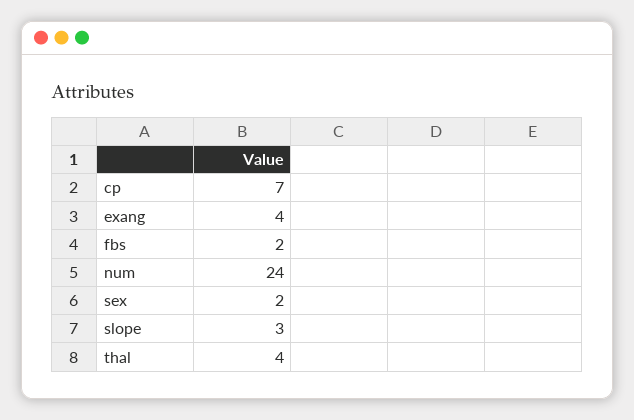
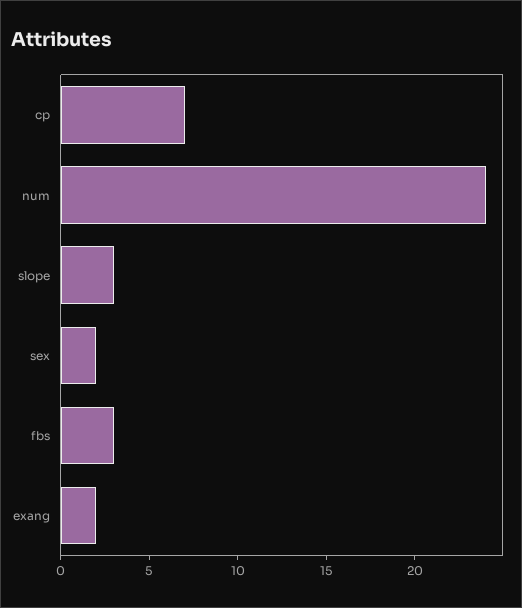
exang: 4 -> 2
fbs: 2 -> 3
thal: 4 -> none

